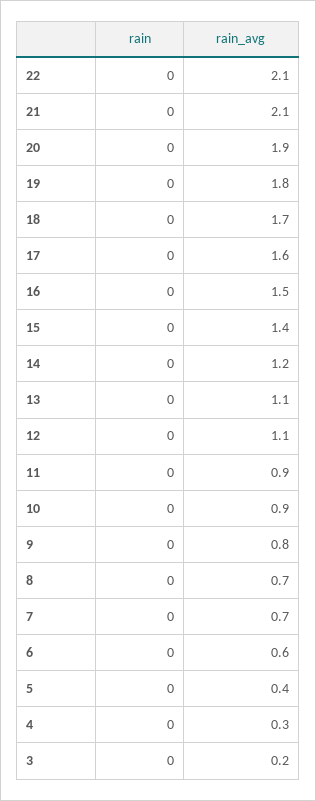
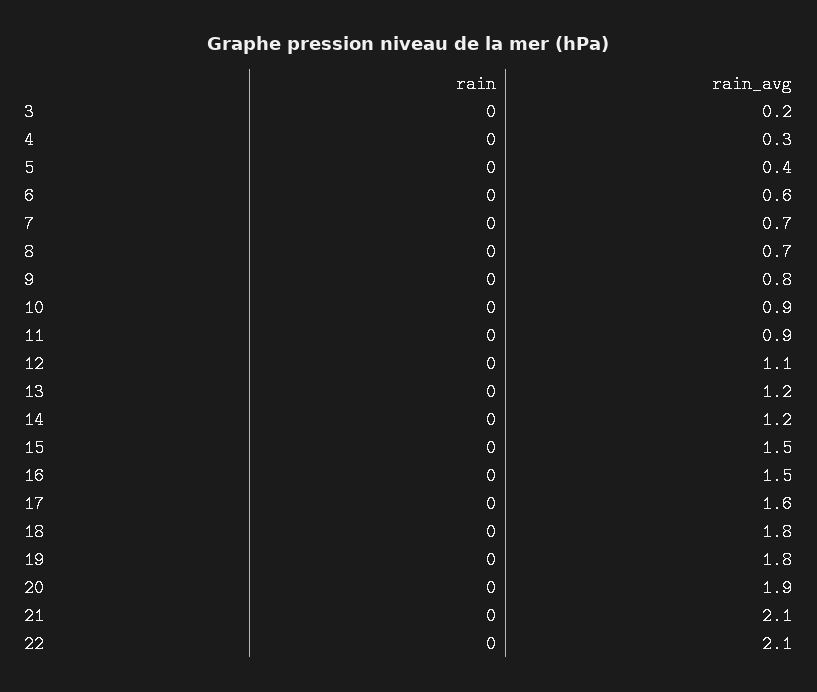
rain_avg, 18: 1.7 -> 1.8
rain_avg, 15: 1.4 -> 1.5
rain_avg, 13: 1.1 -> 1.2

